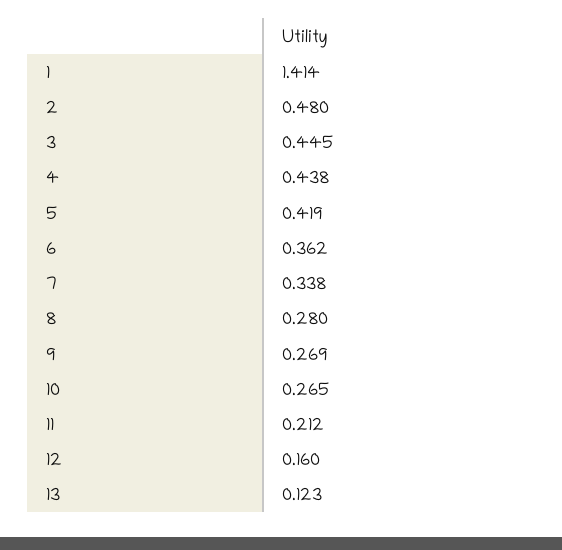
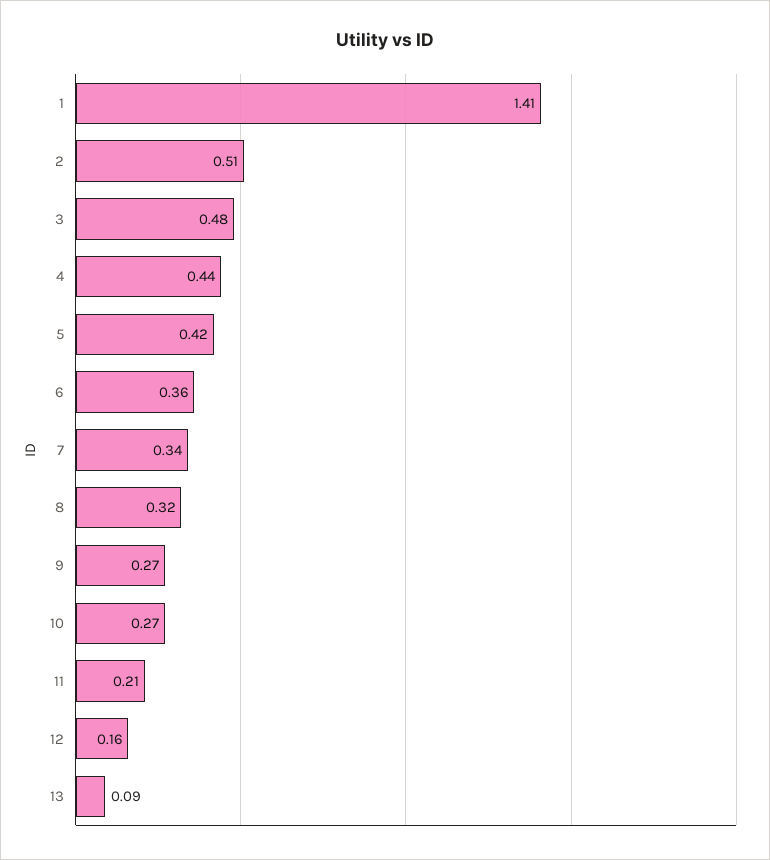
2: 0.48 -> 0.51
3: 0.445 -> 0.48
8: 0.28 -> 0.32
13: 0.123 -> 0.09

